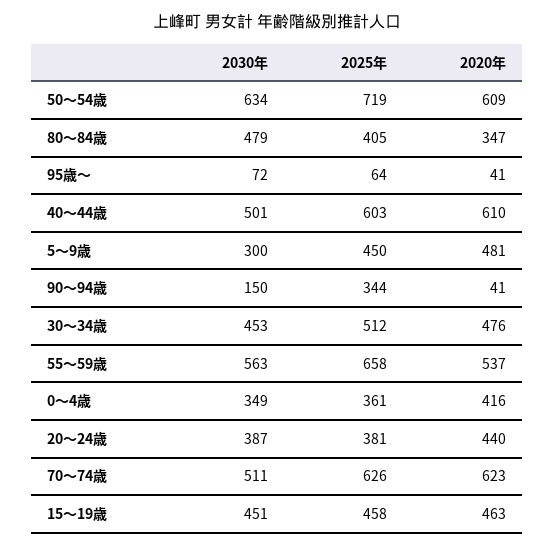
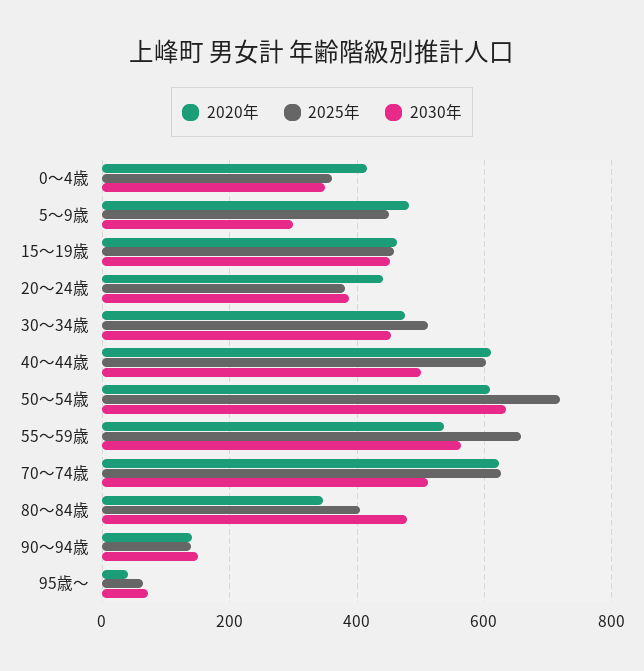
2025年, 90～94歳: 344 -> 140
2020年, 90～94歳: 41 -> 140

